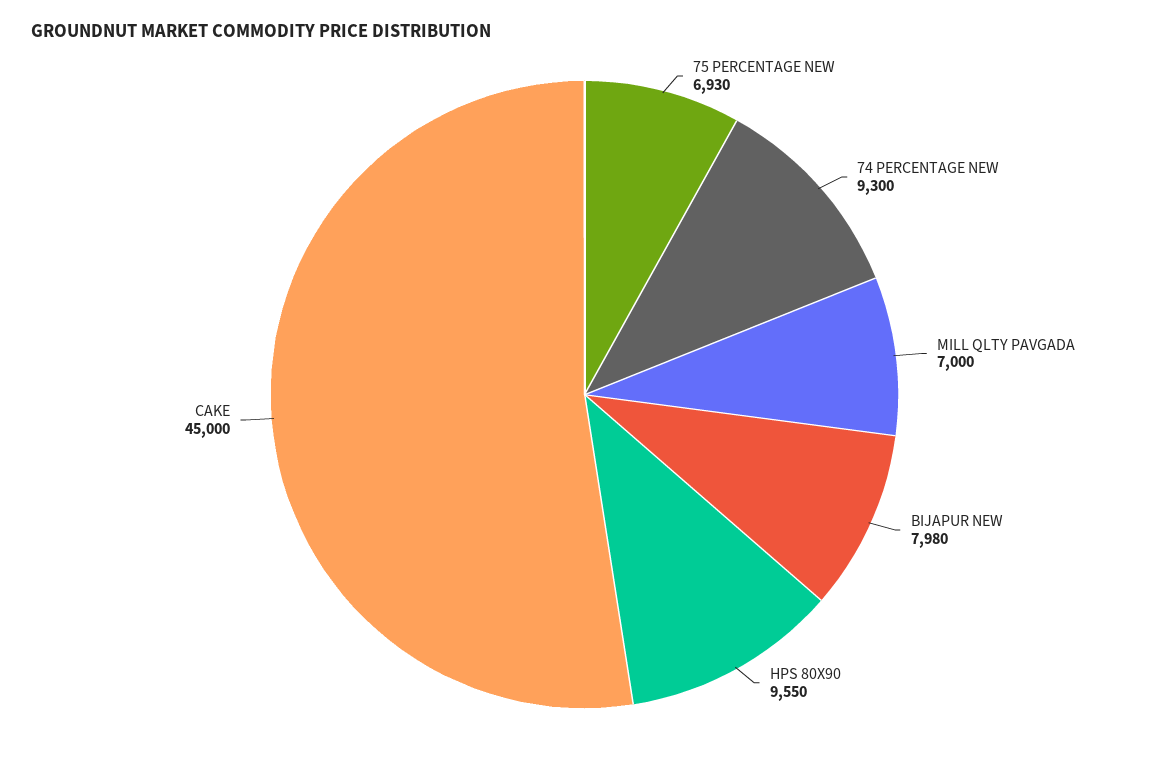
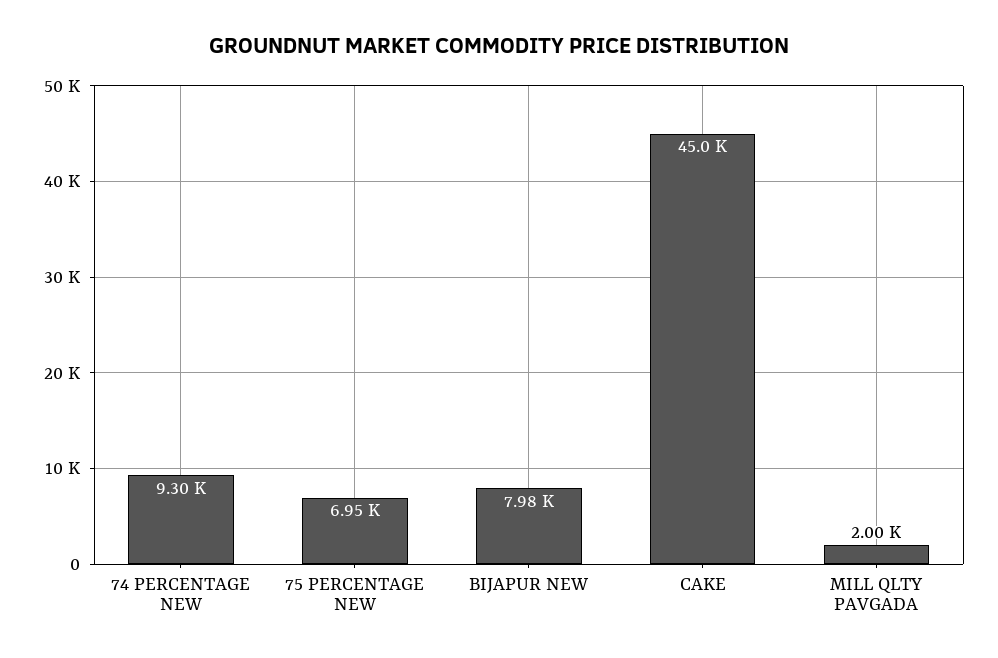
75 PERCENTAGE NEW: 6930 -> 6950
MILL QLTY PAVGADA: 7000 -> 2000
HPS 80X90: 9550 -> none

